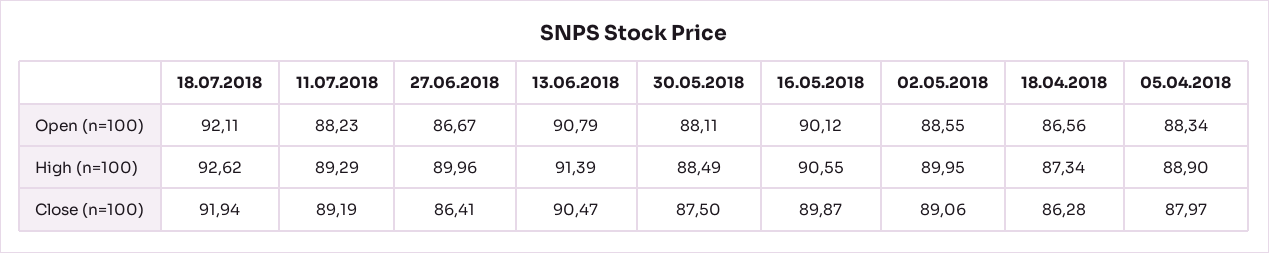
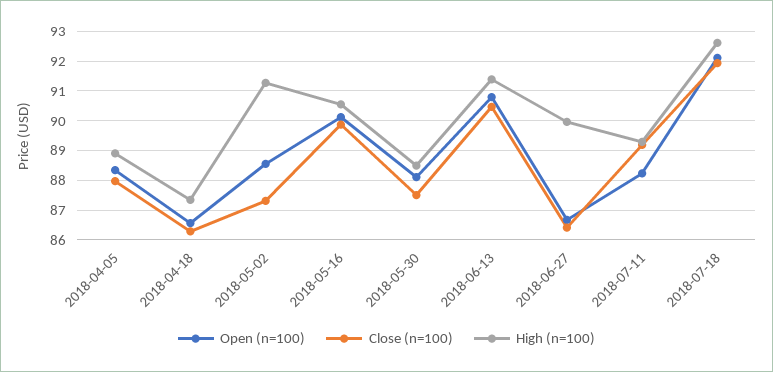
High (n=100), 02.05.2018: 89.95 -> 91.25
Close (n=100), 02.05.2018: 89.06 -> 87.25

